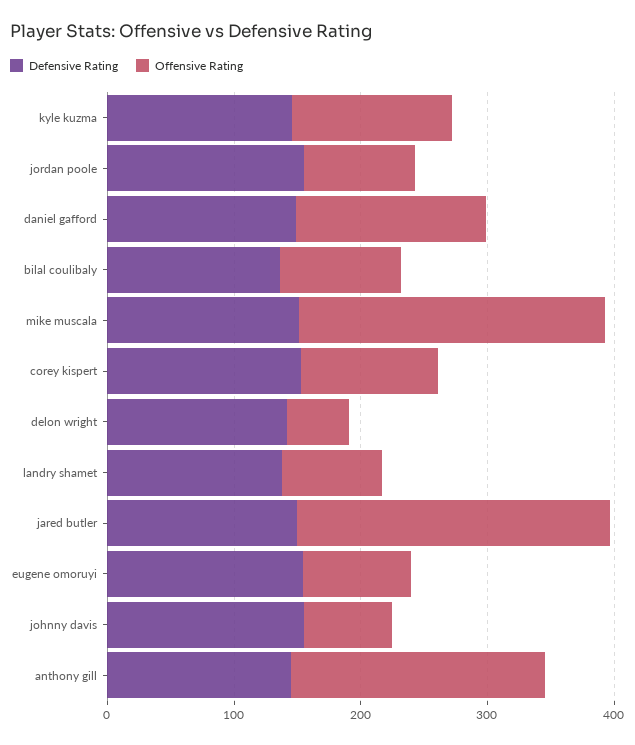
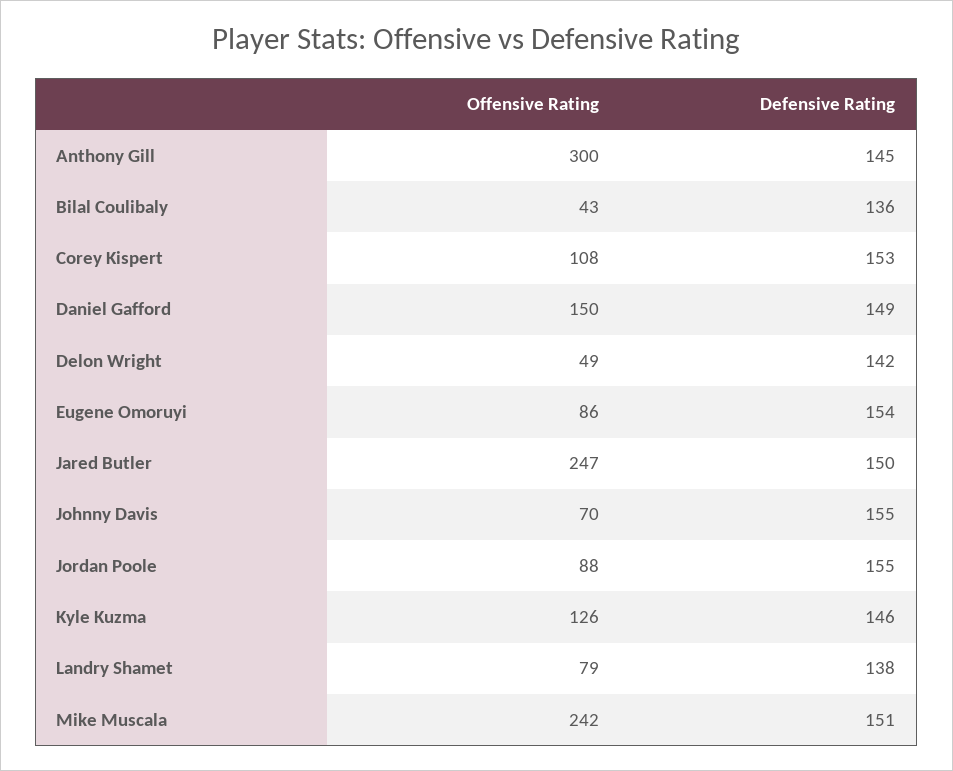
Offensive Rating, bilal coulibaly: 100 -> 43
Offensive Rating, anthony gill: 200 -> 300

